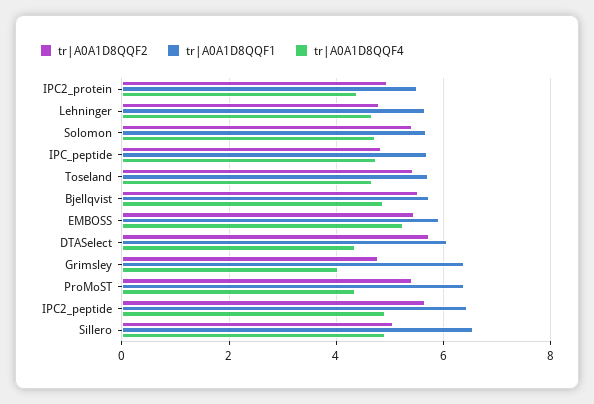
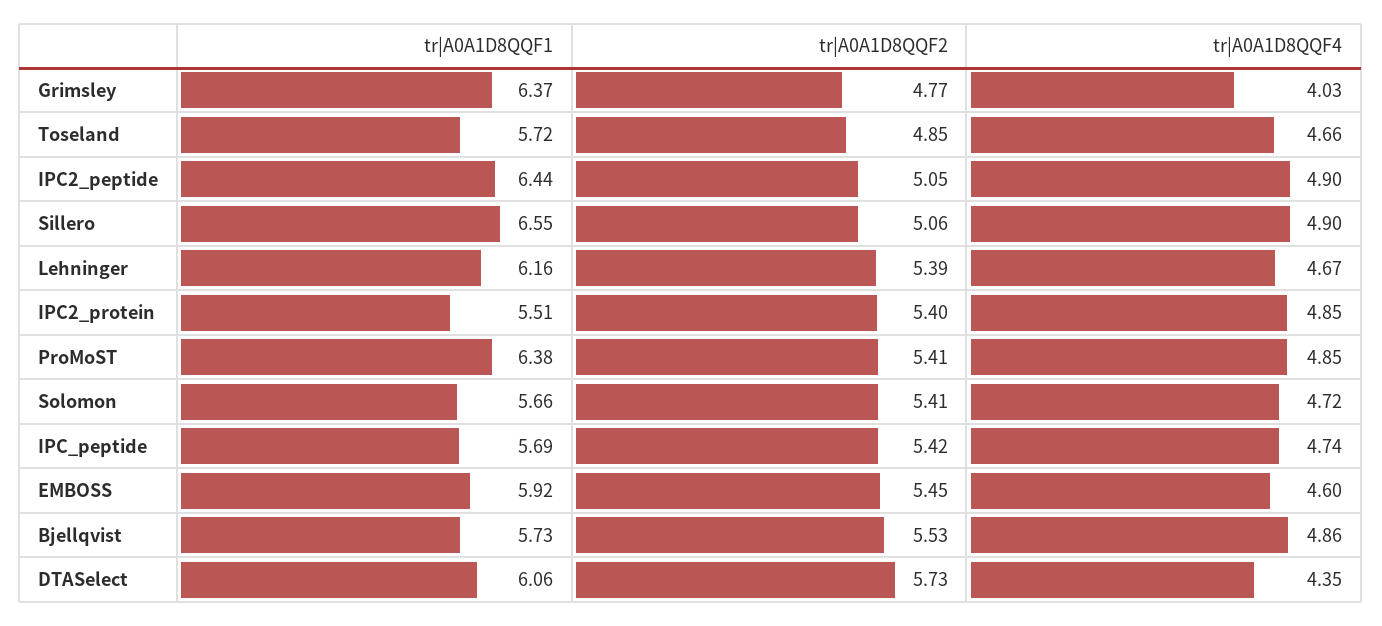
tr|A0A1D8QQF2, IPC2_protein: 5 -> 5.4
tr|A0A1D8QQF4, IPC2_protein: 4.4 -> 4.85
tr|A0A1D8QQF2, Lehninger: 4.8 -> 5.39
tr|A0A1D8QQF1, Lehninger: 5.6 -> 6.16
tr|A0A1D8QQF2, IPC_peptide: 4.8 -> 5.42
tr|A0A1D8QQF2, Toseland: 5.4 -> 4.85
tr|A0A1D8QQF4, EMBOSS: 5.2 -> 4.6
tr|A0A1D8QQF4, ProMoST: 4.4 -> 4.85
tr|A0A1D8QQF2, IPC2_peptide: 5.6 -> 5.05

